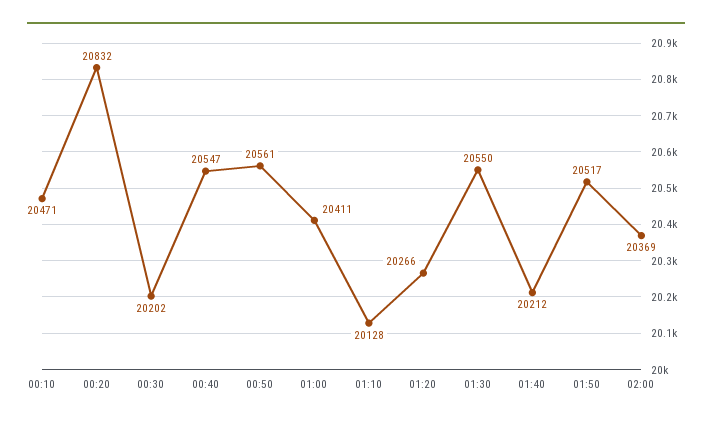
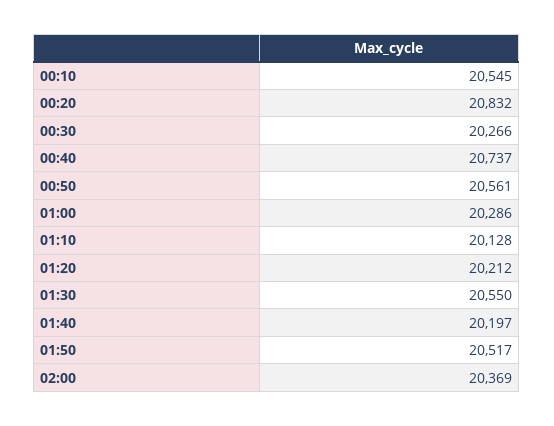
00:10: 20471 -> 20545
00:30: 20202 -> 20266
00:40: 20547 -> 20737
01:00: 20411 -> 20286
01:20: 20266 -> 20212
01:40: 20212 -> 20197

